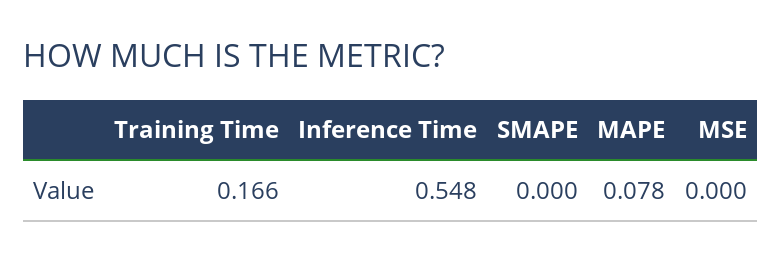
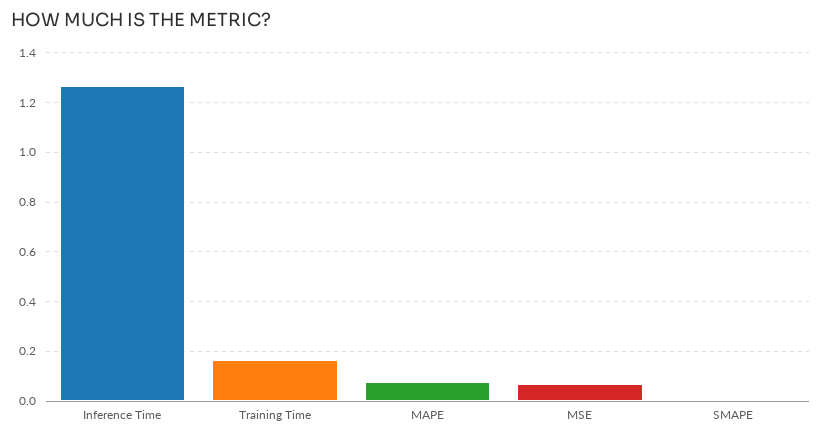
Inference Time: 0.548 -> 1.275
MSE: 0 -> 0.075

